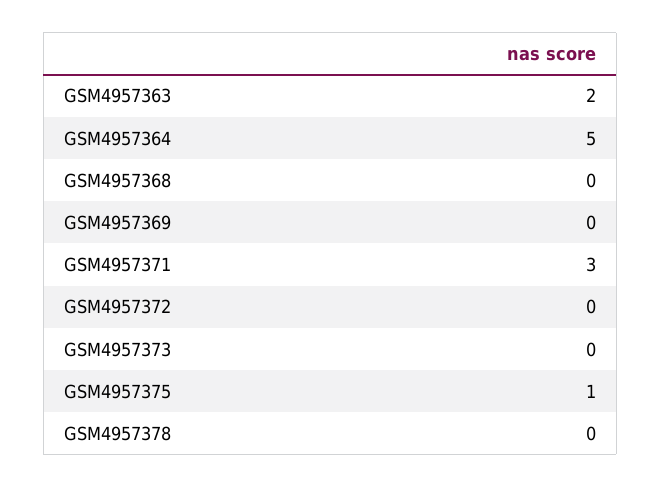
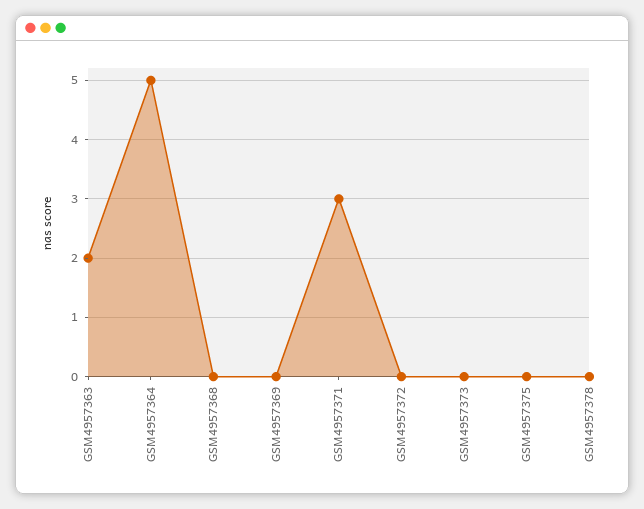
GSM4957375: 1 -> 0

